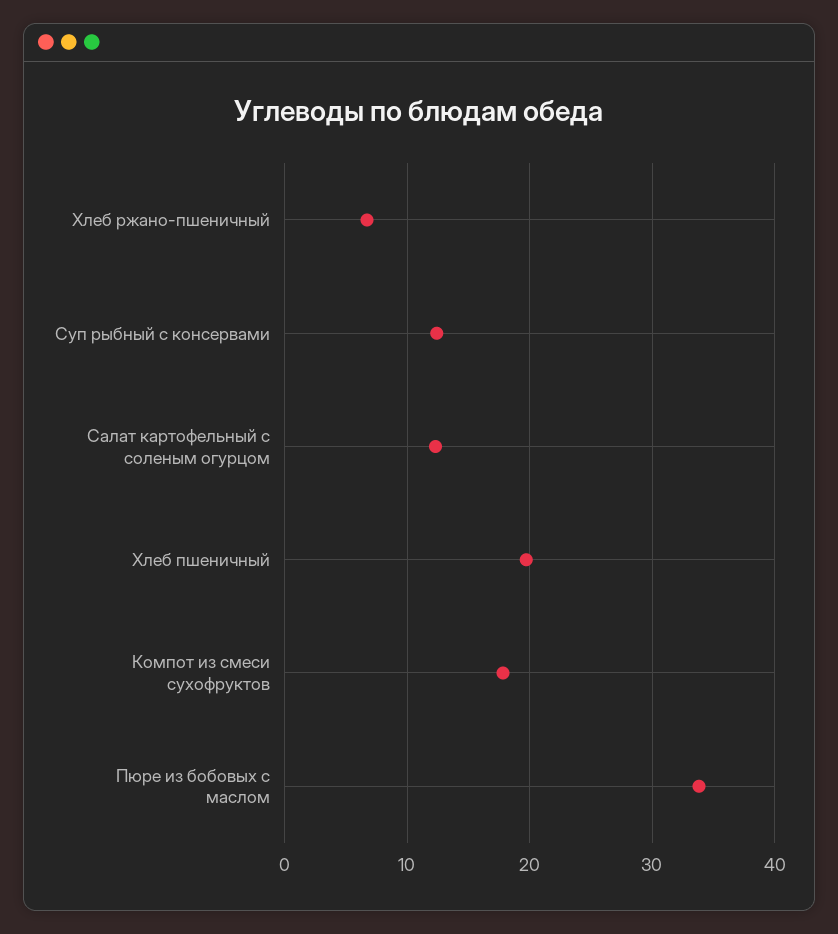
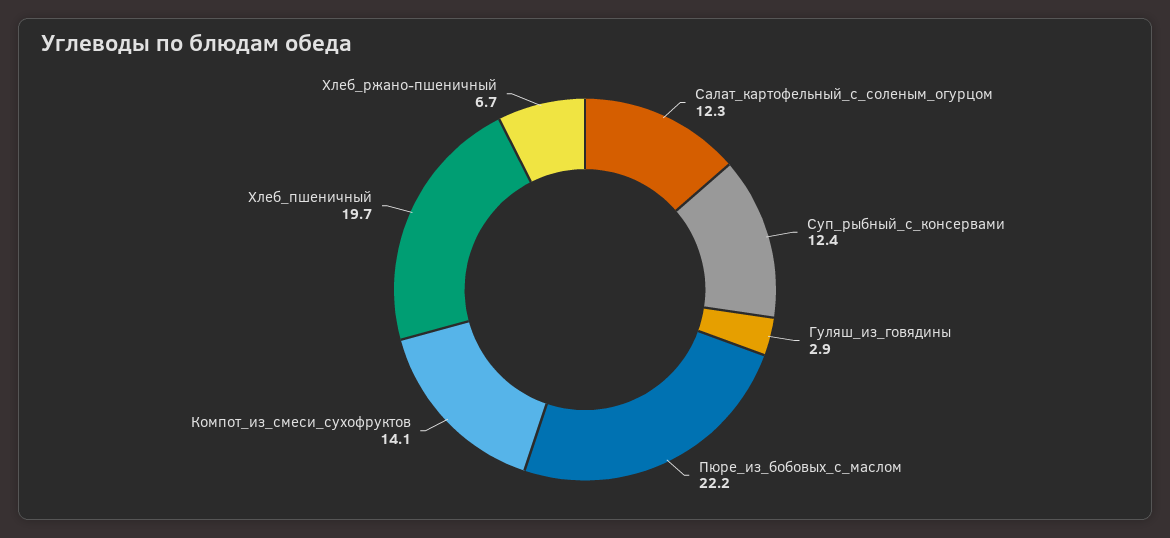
Компот из смеси сухофруктов: 18 -> 14.1
Пюре из бобовых с маслом: 34 -> 22.2
Гуляш_из_говядины: none -> 2.9

